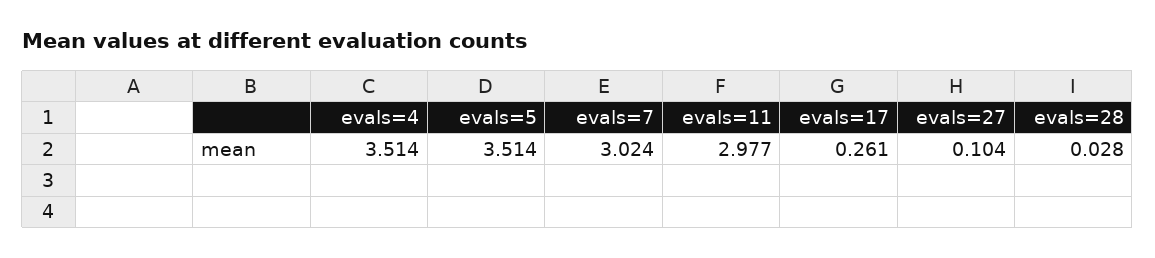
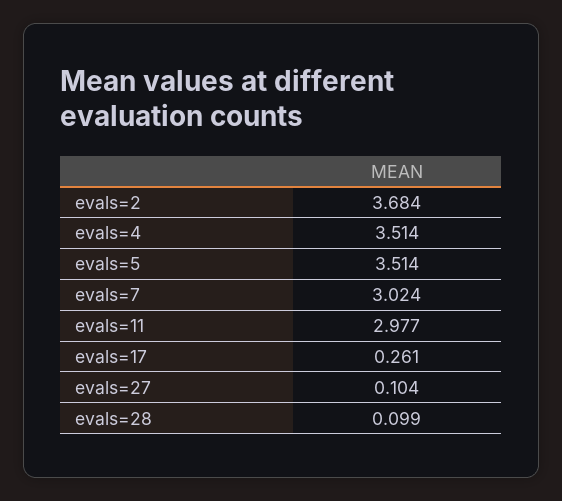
evals=28: 0.028 -> 0.099
evals=2: none -> 3.684

